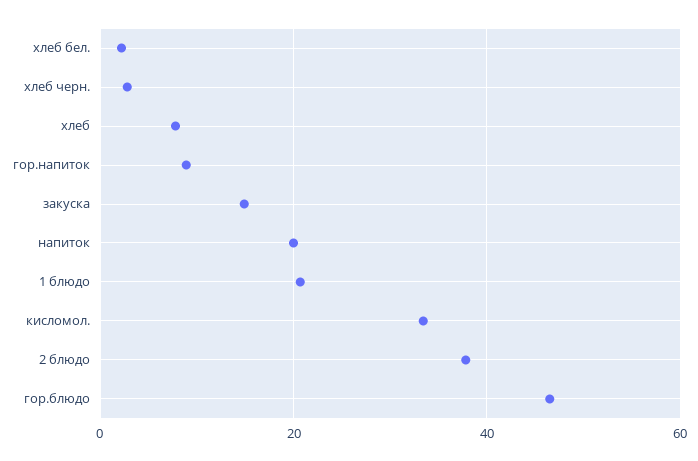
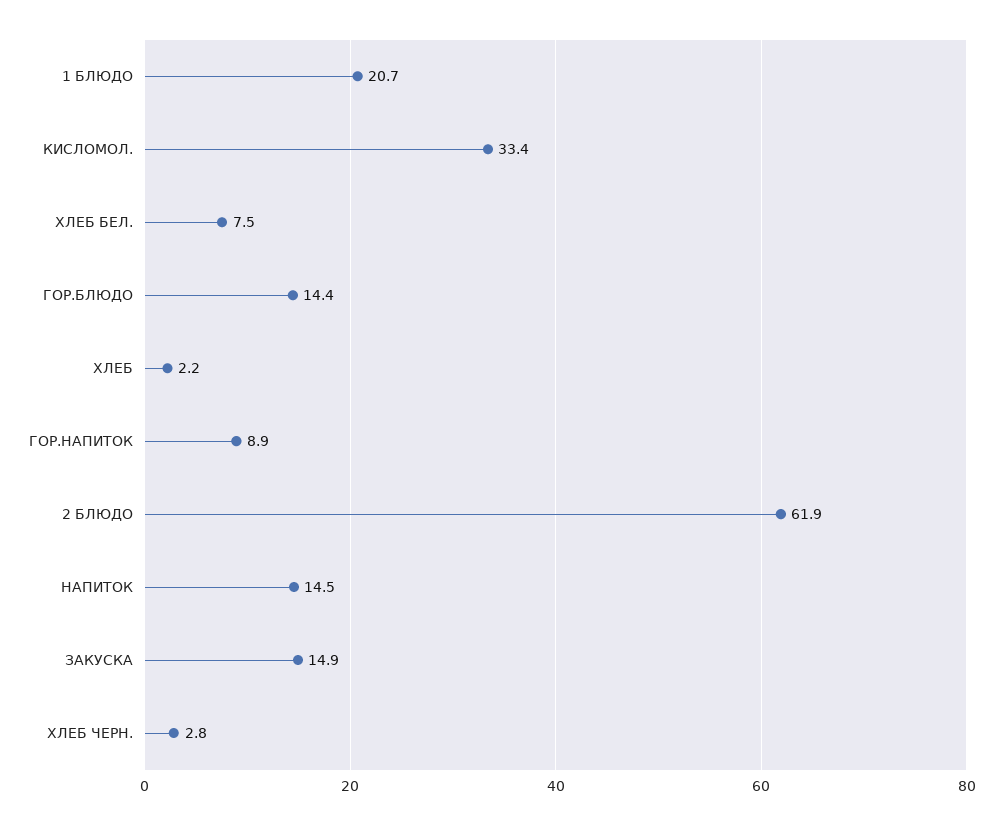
хлеб бел.: 2 -> 7.5
хлеб: 8 -> 2.2
напиток: 20 -> 14.5
2 блюдо: 38 -> 61.9
гор.блюдо: 46 -> 14.4

